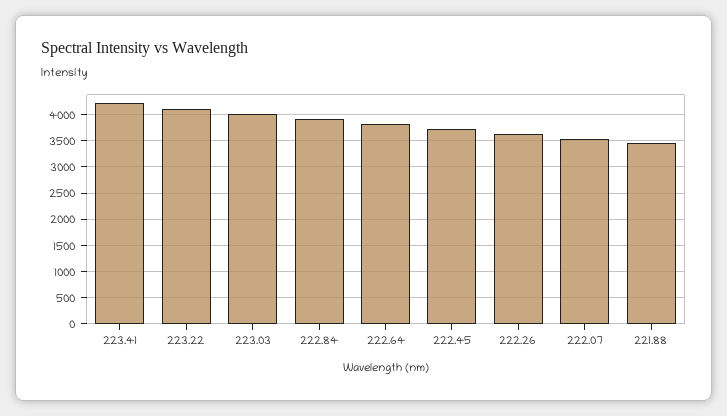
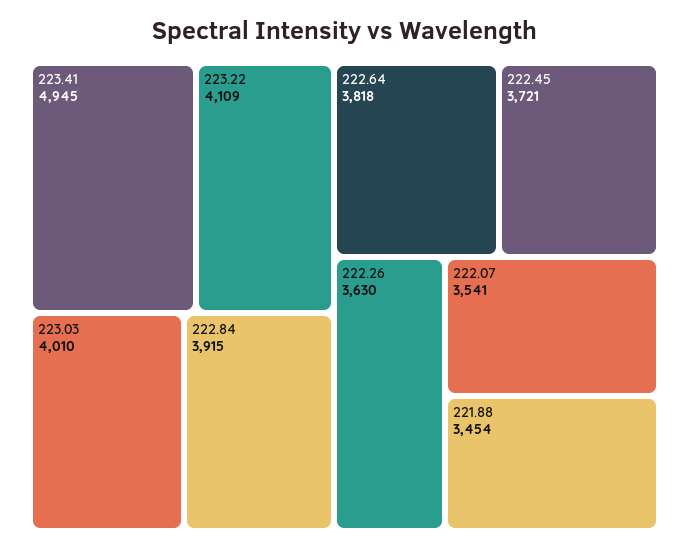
223.41: 4250 -> 4945

